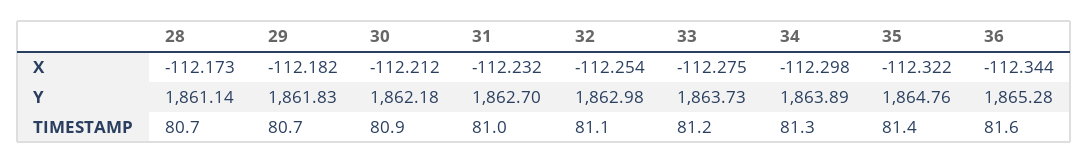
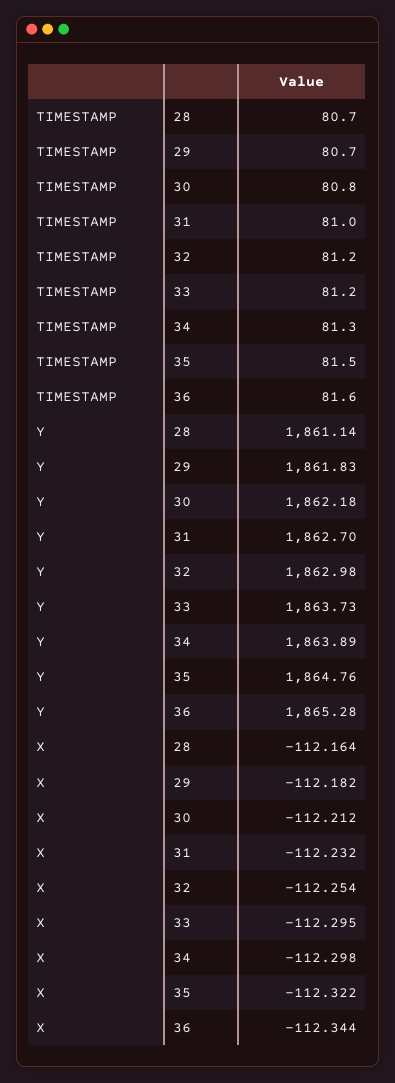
28, X: -112.173 -> -112.164
33, X: -112.275 -> -112.295
30, TIMESTAMP: 80.9 -> 80.8
32, TIMESTAMP: 81.1 -> 81.2
35, TIMESTAMP: 81.4 -> 81.5

